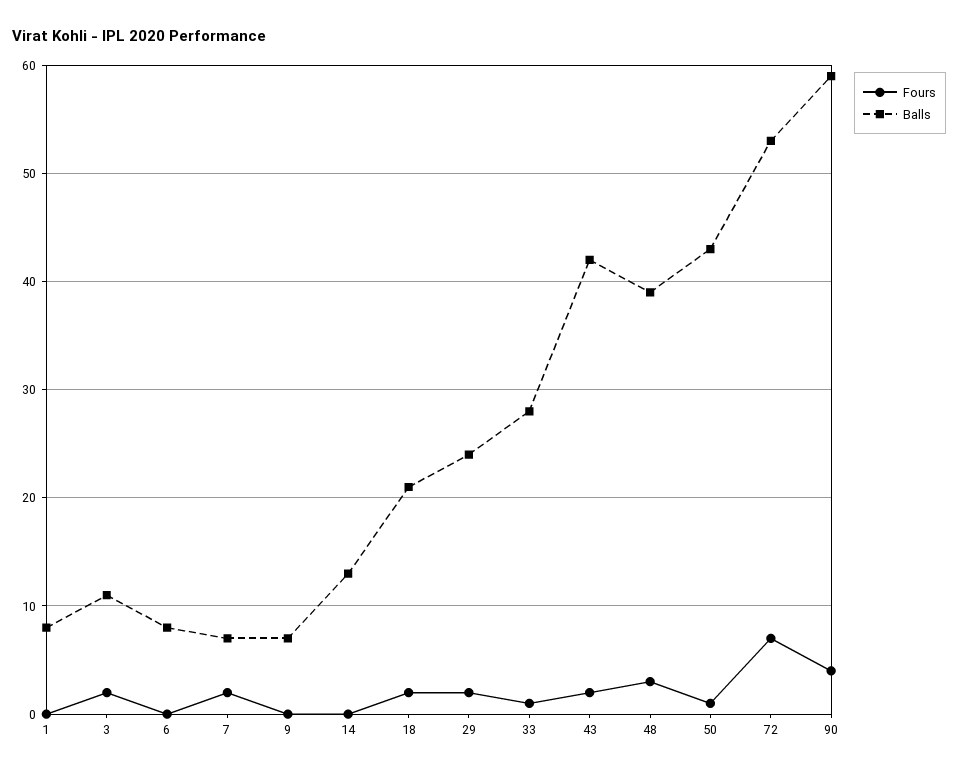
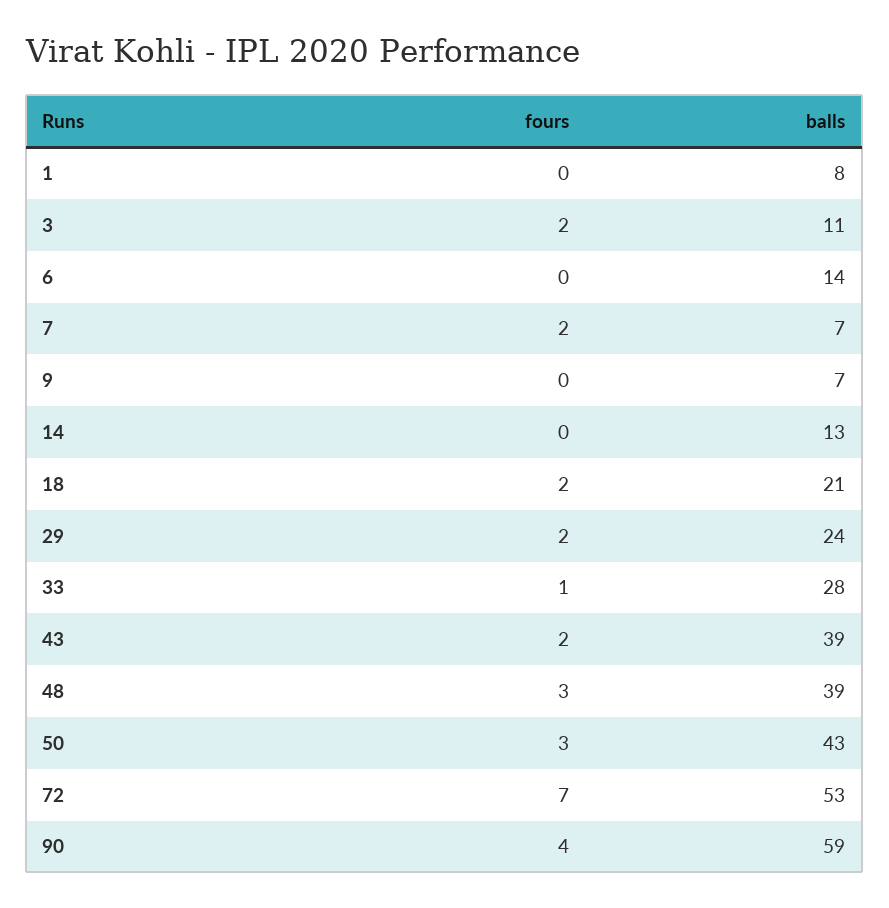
Balls, 6: 8 -> 14
Balls, 43: 42 -> 39
Fours, 50: 1 -> 3

